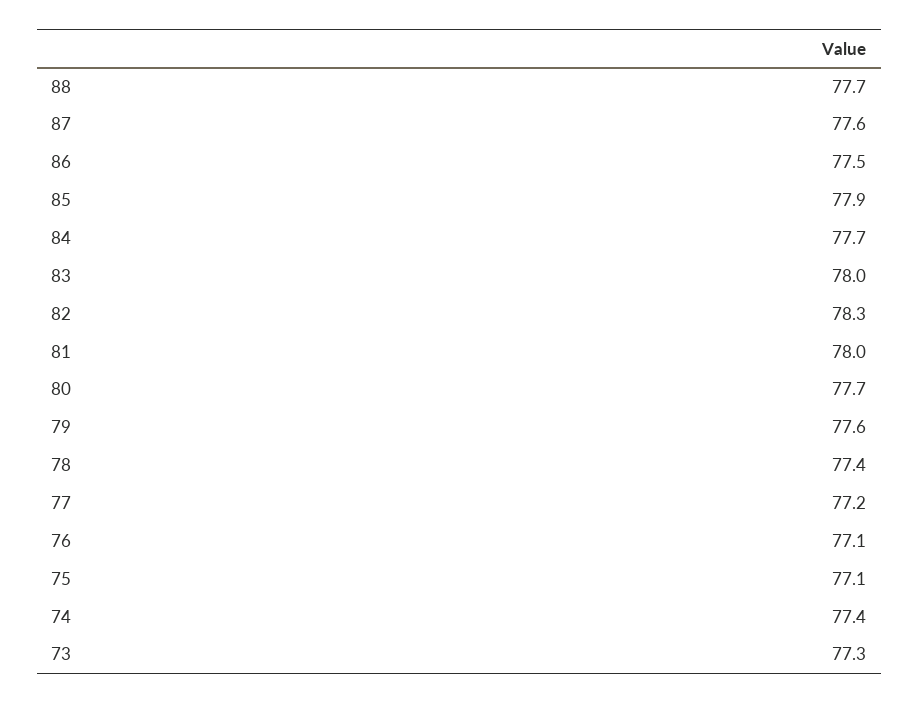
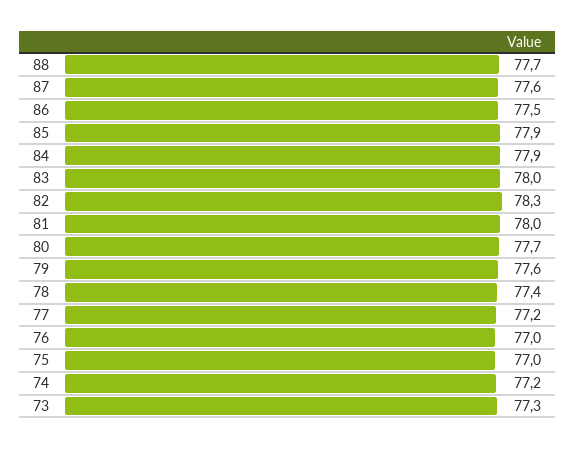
84: 77.7 -> 77.9
76: 77.1 -> 77
75: 77.1 -> 77
74: 77.4 -> 77.2

